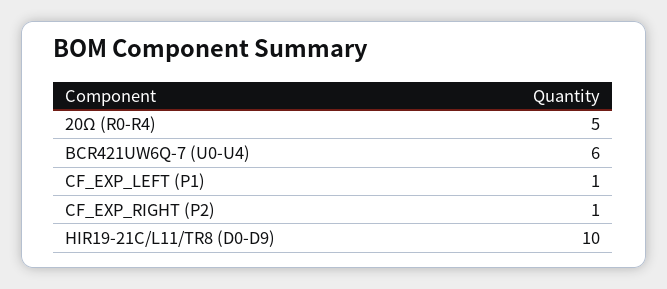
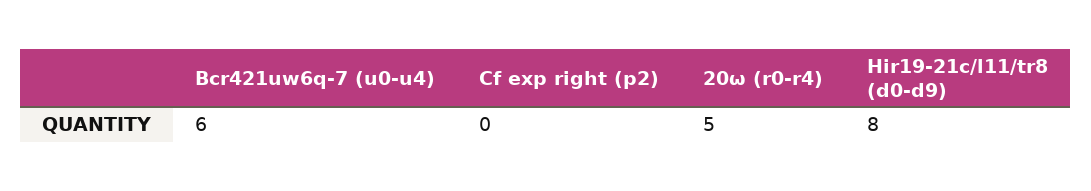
CF_EXP_LEFT (P1): 1 -> none
CF_EXP_RIGHT (P2): 1 -> 0
HIR19-21C/L11/TR8 (D0-D9): 10 -> 8

